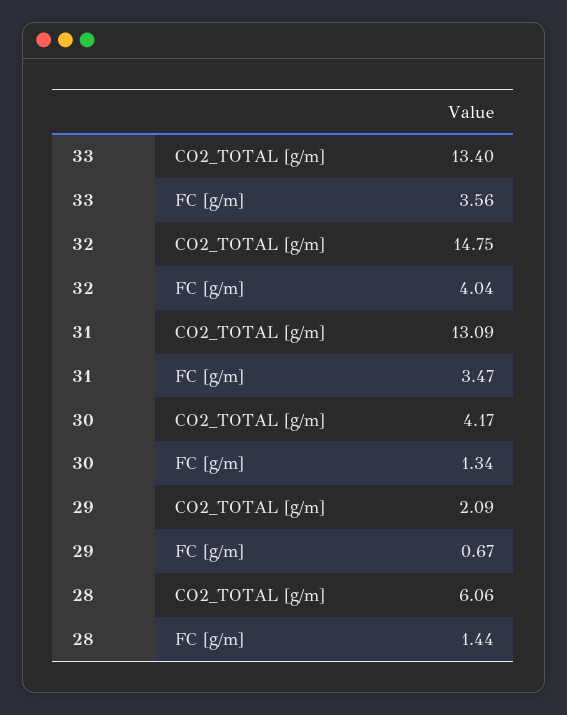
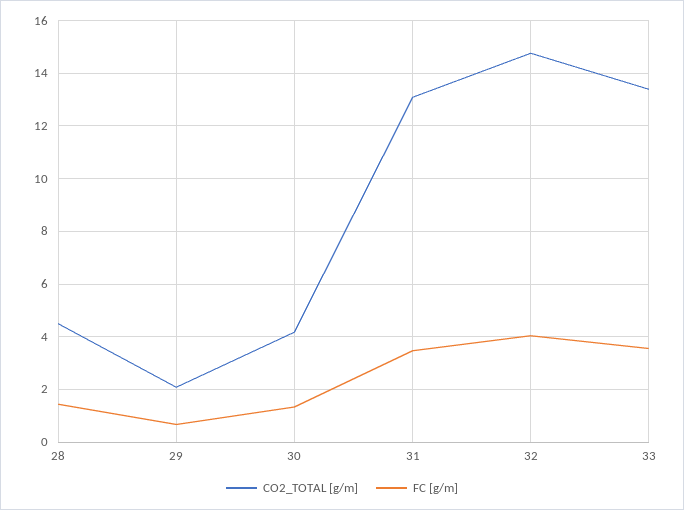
CO2_TOTAL [g/m], 28: 6.06 -> 4.5

